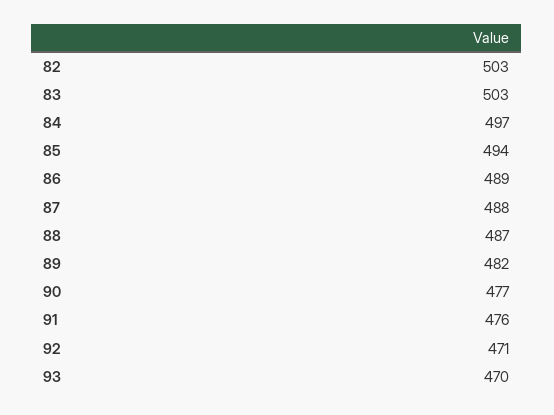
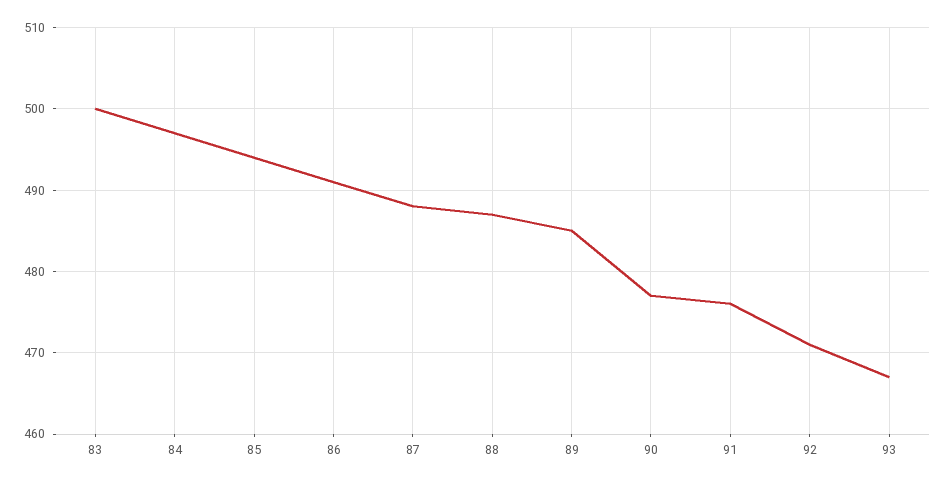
82: 503 -> none
83: 503 -> 500
86: 489 -> 491
89: 482 -> 485
93: 470 -> 467

